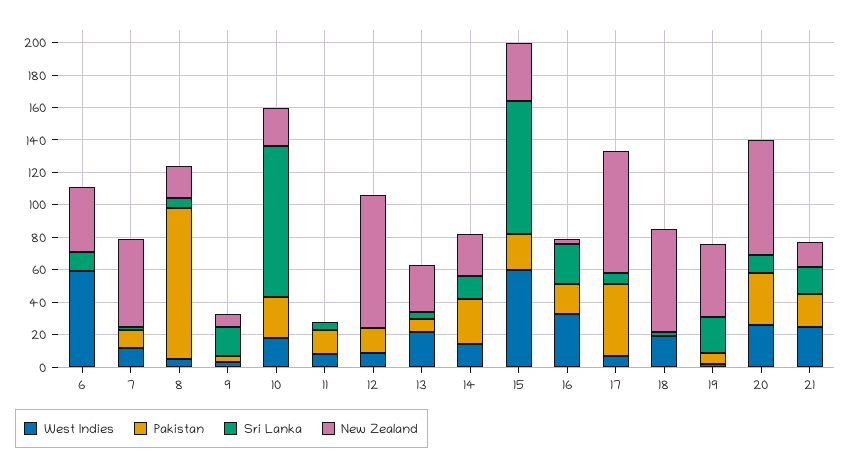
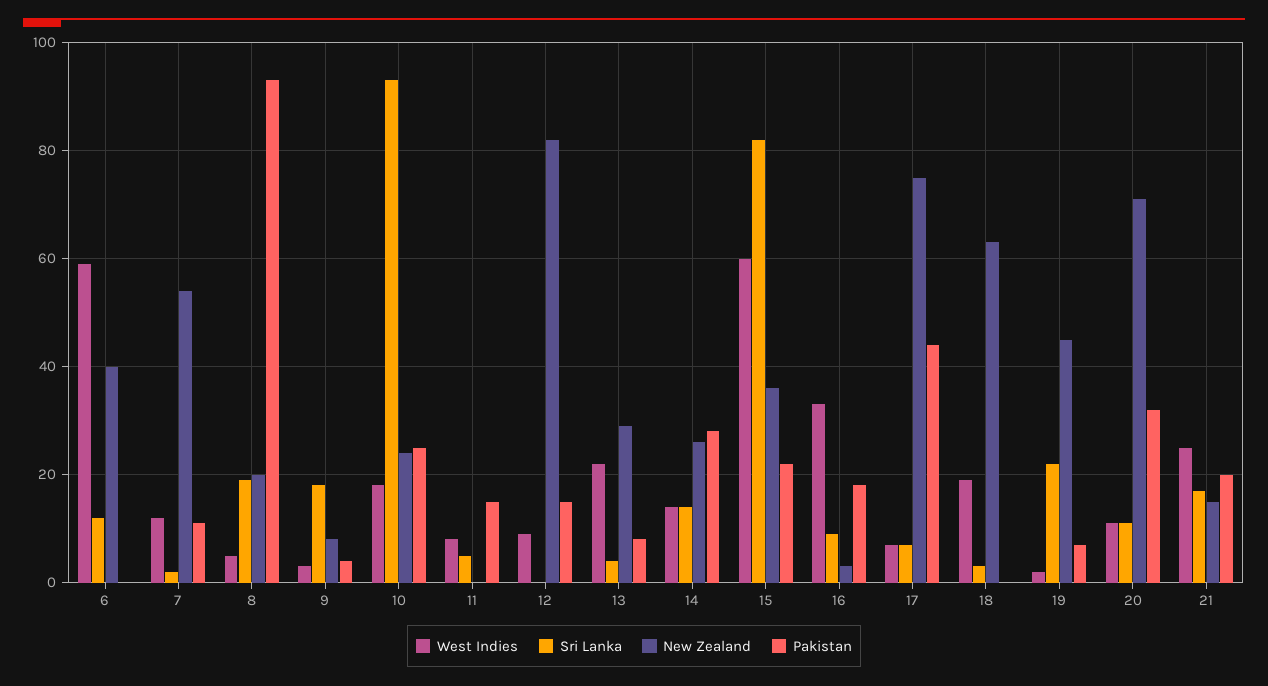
Sri Lanka, 8: 5 -> 20
Sri Lanka, 16: 25 -> 10
West Indies, 20: 25 -> 10

